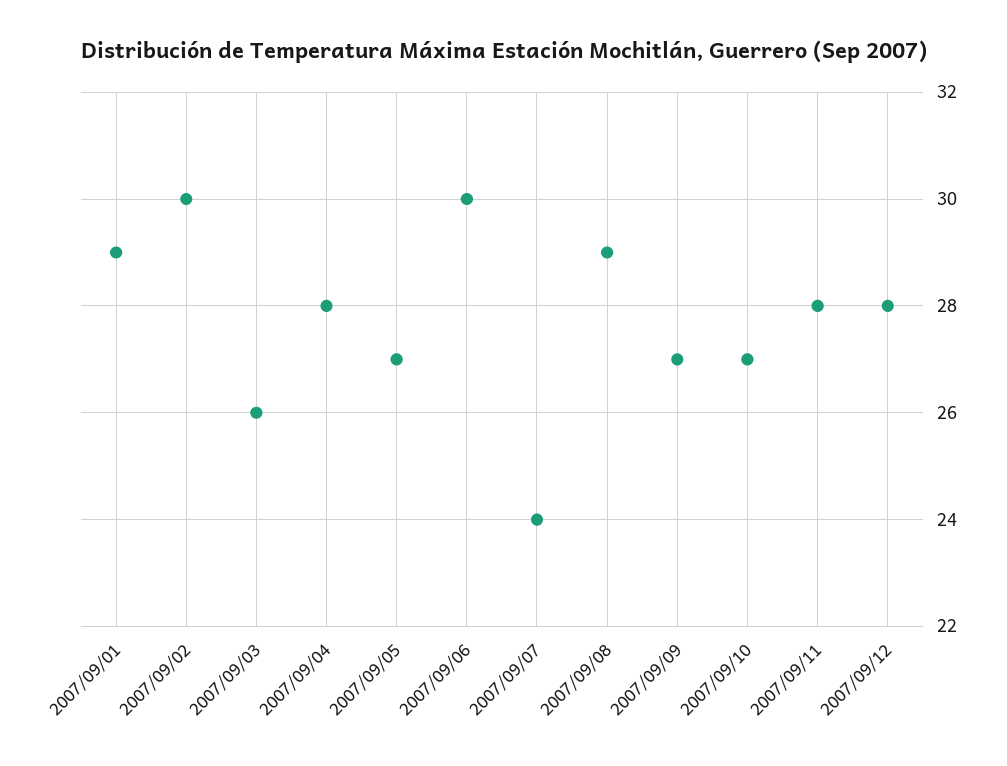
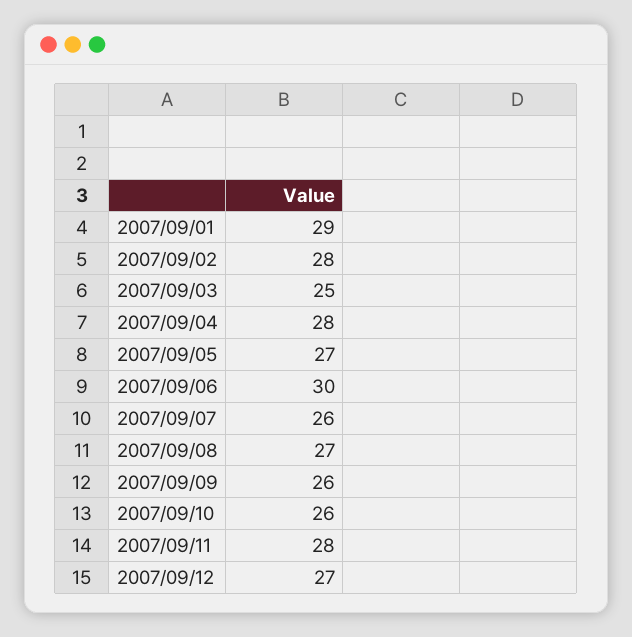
2007/09/02: 30 -> 28
2007/09/03: 26 -> 25
2007/09/07: 24 -> 26
2007/09/08: 29 -> 27
2007/09/09: 27 -> 26
2007/09/10: 27 -> 26
2007/09/12: 28 -> 27

